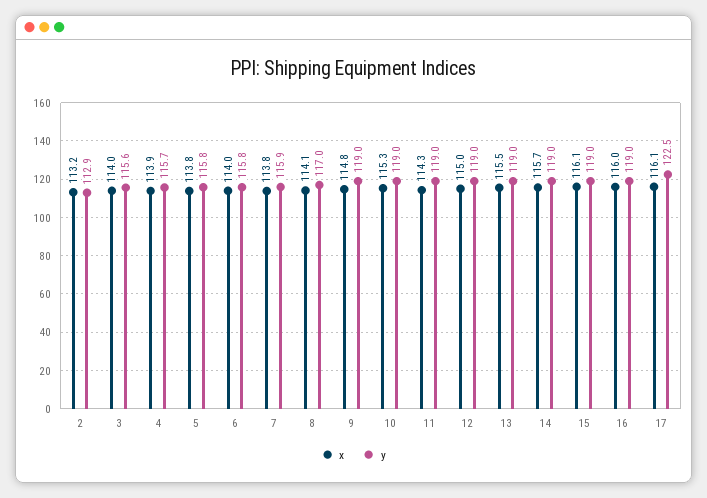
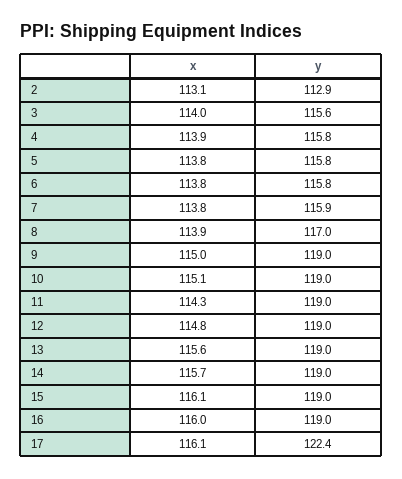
x, 2: 113.2 -> 113.1
y, 4: 115.7 -> 115.8
x, 6: 114 -> 113.8
x, 8: 114.1 -> 113.9
x, 9: 114.8 -> 115
x, 10: 115.3 -> 115.1
x, 12: 115 -> 114.8
x, 13: 115.5 -> 115.6
y, 17: 122.5 -> 122.4

